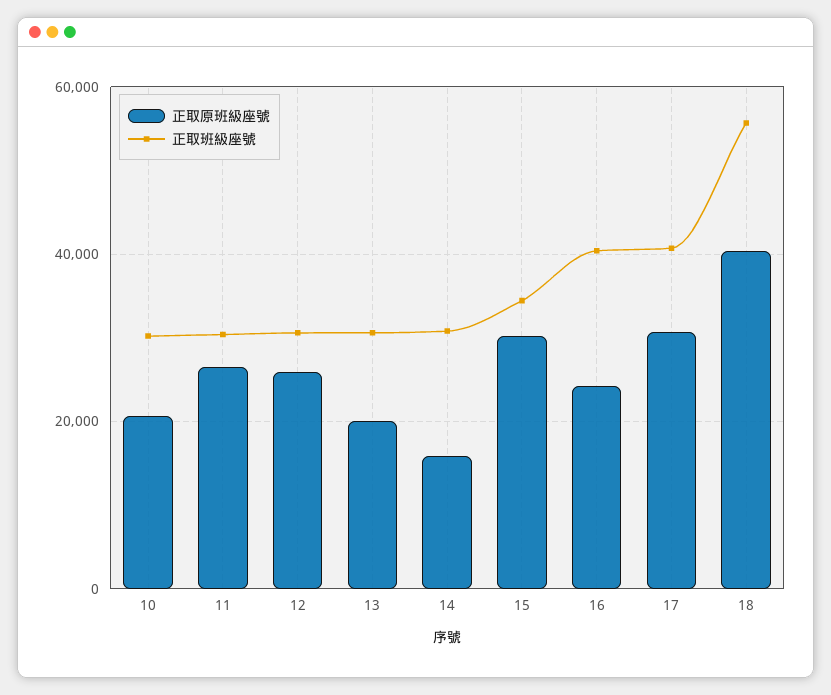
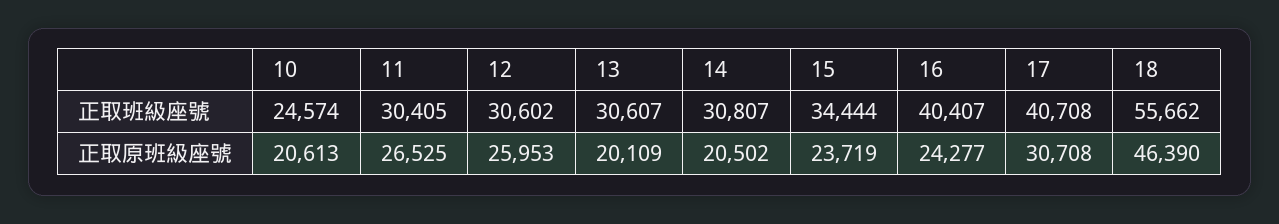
正取班級座號, 10: 30000 -> 24574
正取原班級座號, 14: 16000 -> 20502
正取原班級座號, 15: 30000 -> 23719
正取原班級座號, 18: 40000 -> 46390

